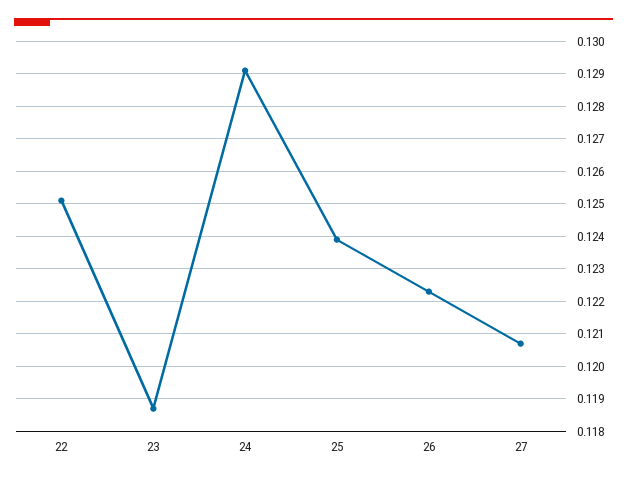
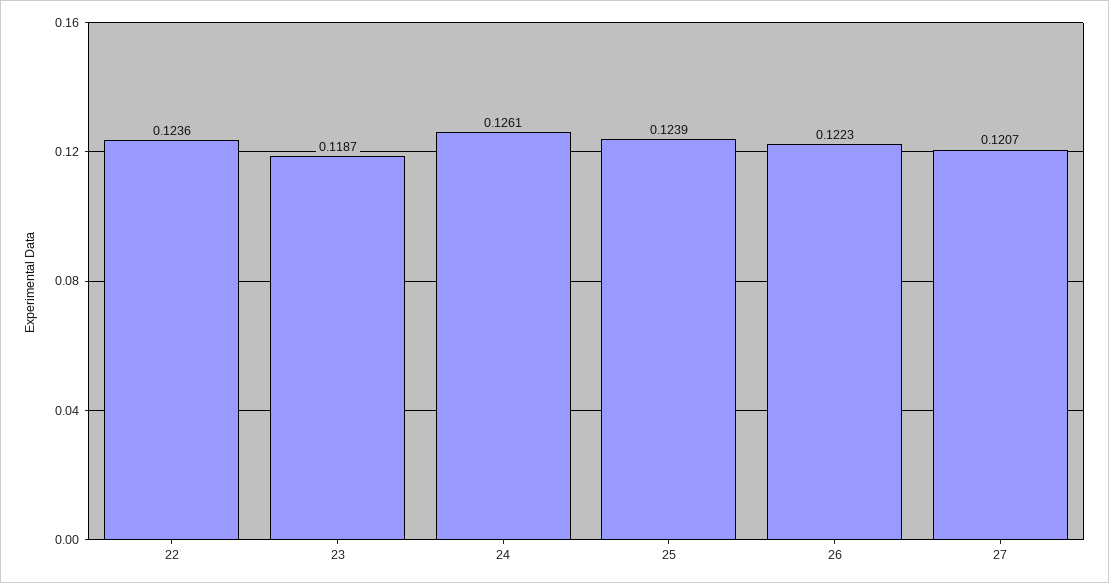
22: 0.125 -> 0.1236
24: 0.129 -> 0.1261

